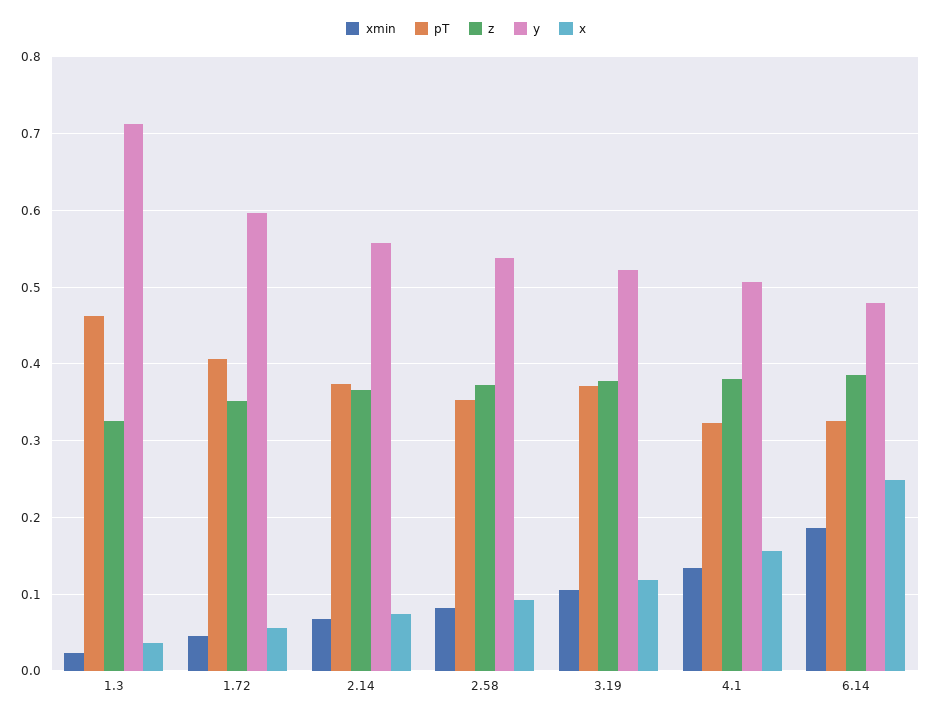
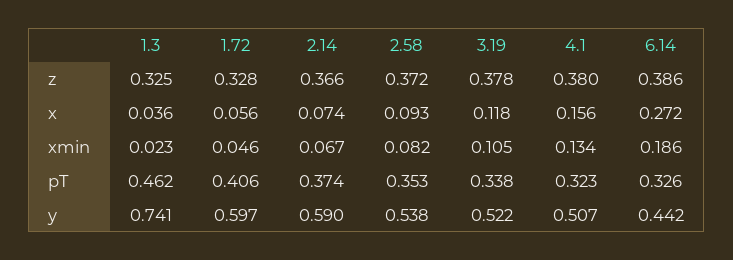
y, 1.3: 0.71 -> 0.741
z, 1.72: 0.35 -> 0.328
y, 2.14: 0.56 -> 0.59
pT, 3.19: 0.37 -> 0.338
y, 6.14: 0.48 -> 0.442
x, 6.14: 0.25 -> 0.272

